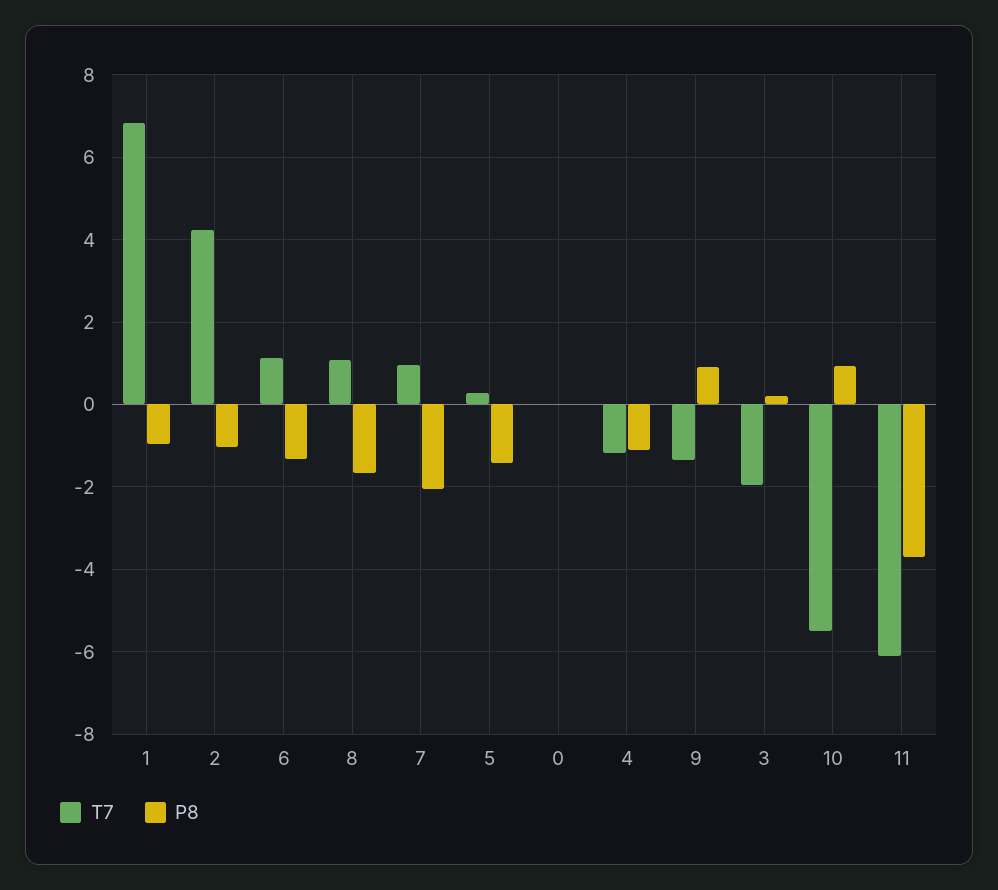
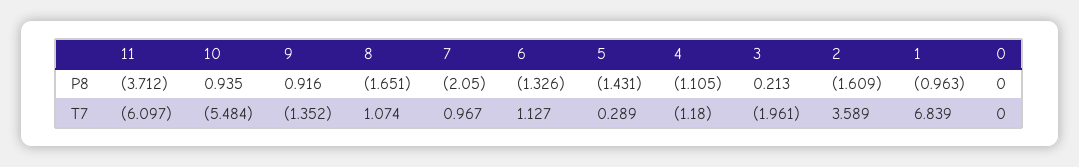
T7, 2: 4.2 -> 3.589
P8, 2: -1 -> -1.609

